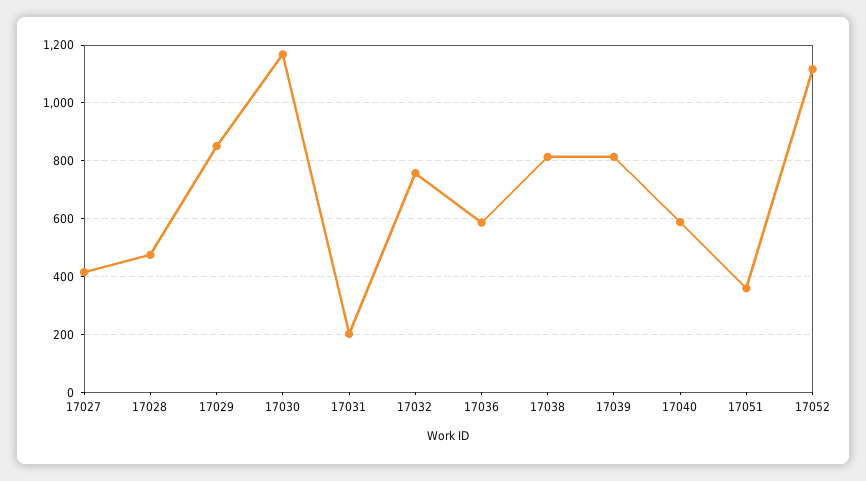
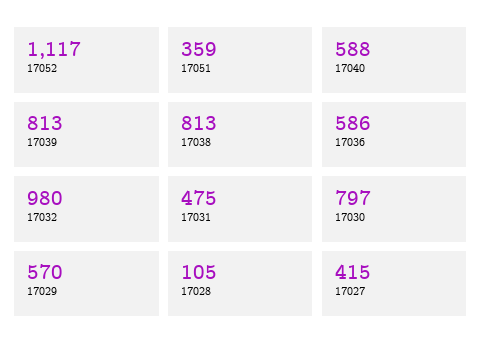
17028: 475 -> 105
17029: 850 -> 570
17030: 1175 -> 797
17031: 200 -> 475
17032: 750 -> 980

